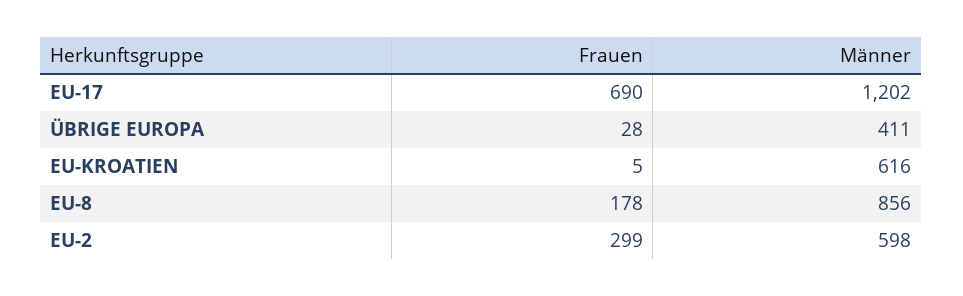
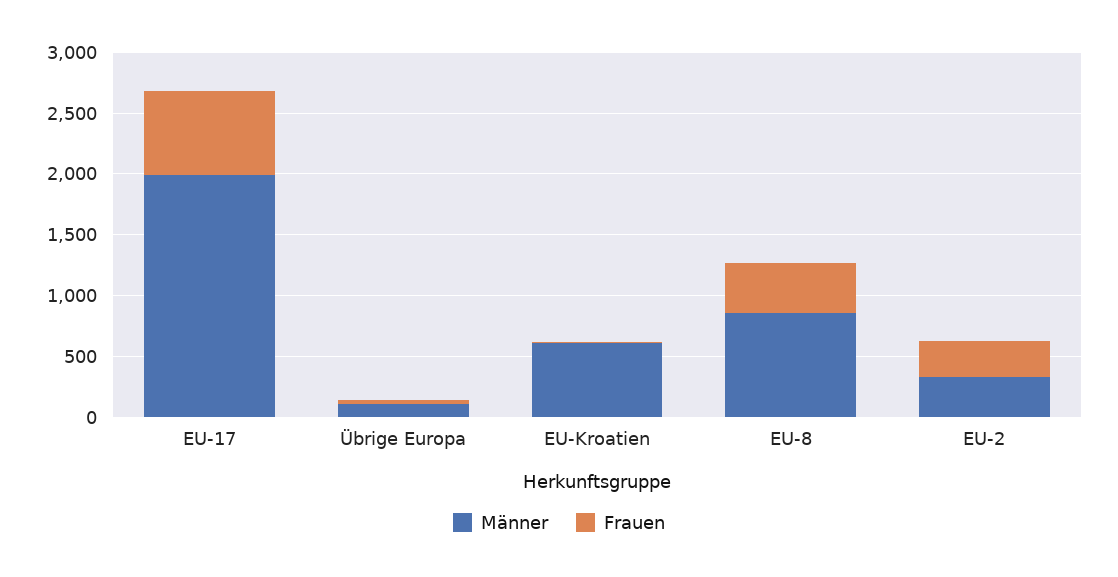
Männer, EU-17: 1202 -> 2000
Männer, ÜBRIGE EUROPA: 411 -> 100
Frauen, EU-8: 178 -> 400
Männer, EU-2: 598 -> 300

